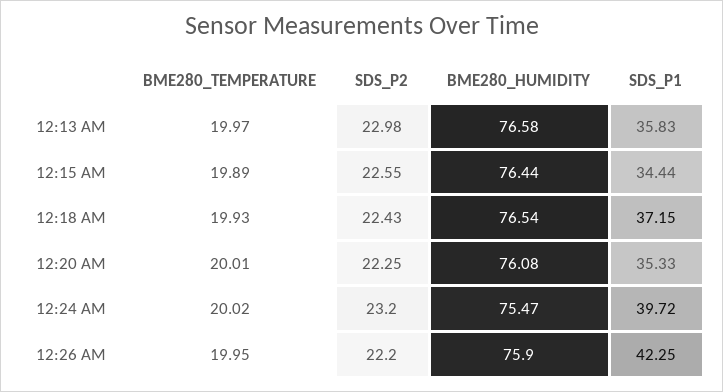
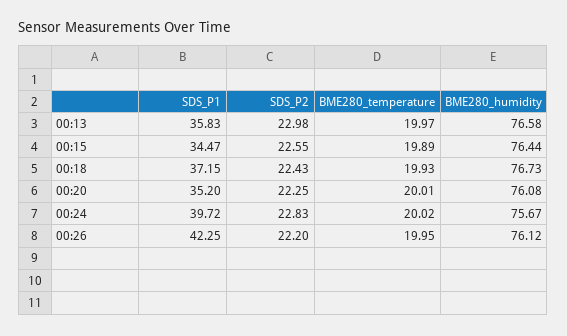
SDS_P1, 12:15 AM: 34.44 -> 34.47
BME280_HUMIDITY, 12:18 AM: 76.54 -> 76.73
SDS_P1, 12:20 AM: 35.33 -> 35.2
SDS_P2, 12:24 AM: 23.2 -> 22.83
BME280_HUMIDITY, 12:24 AM: 75.47 -> 75.67
BME280_HUMIDITY, 12:26 AM: 75.9 -> 76.12

